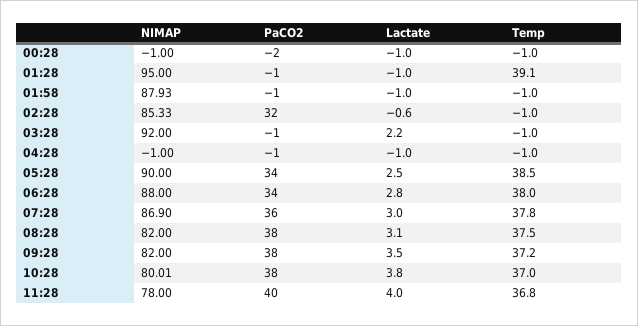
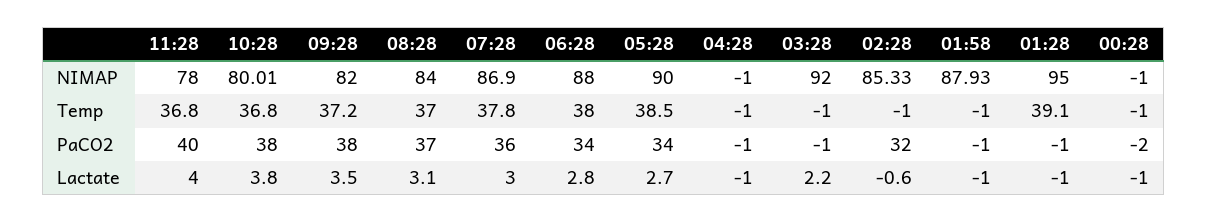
Lactate, 05:28: 2.5 -> 2.7
NIMAP, 08:28: 82 -> 84
PaCO2, 08:28: 38 -> 37
Temp, 08:28: 37.5 -> 37
Temp, 10:28: 37 -> 36.8

